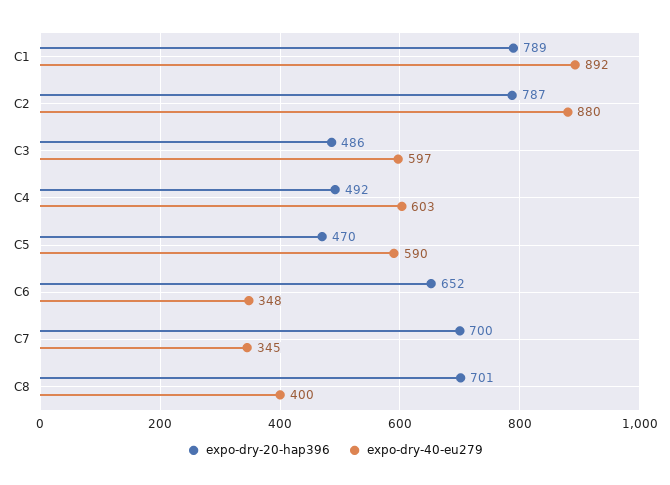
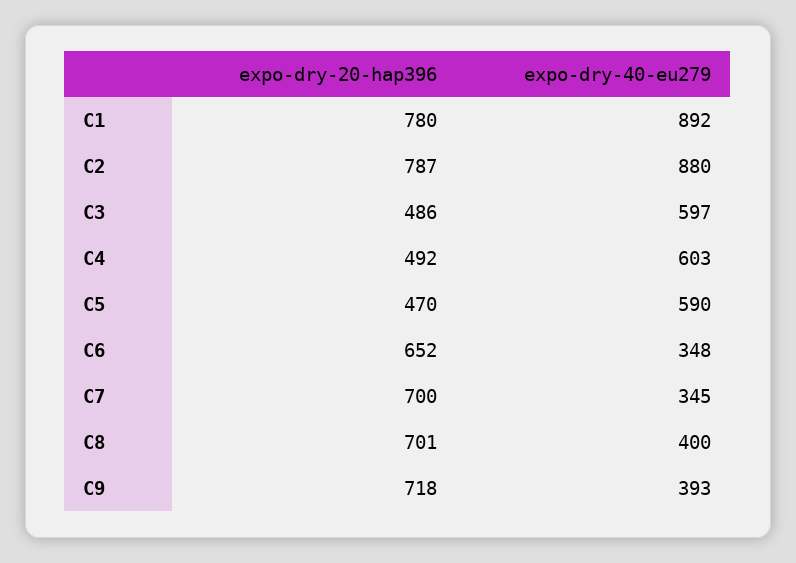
expo-dry-20-hap396, C1: 789 -> 780
expo-dry-20-hap396, C9: none -> 718
expo-dry-40-eu279, C9: none -> 393

